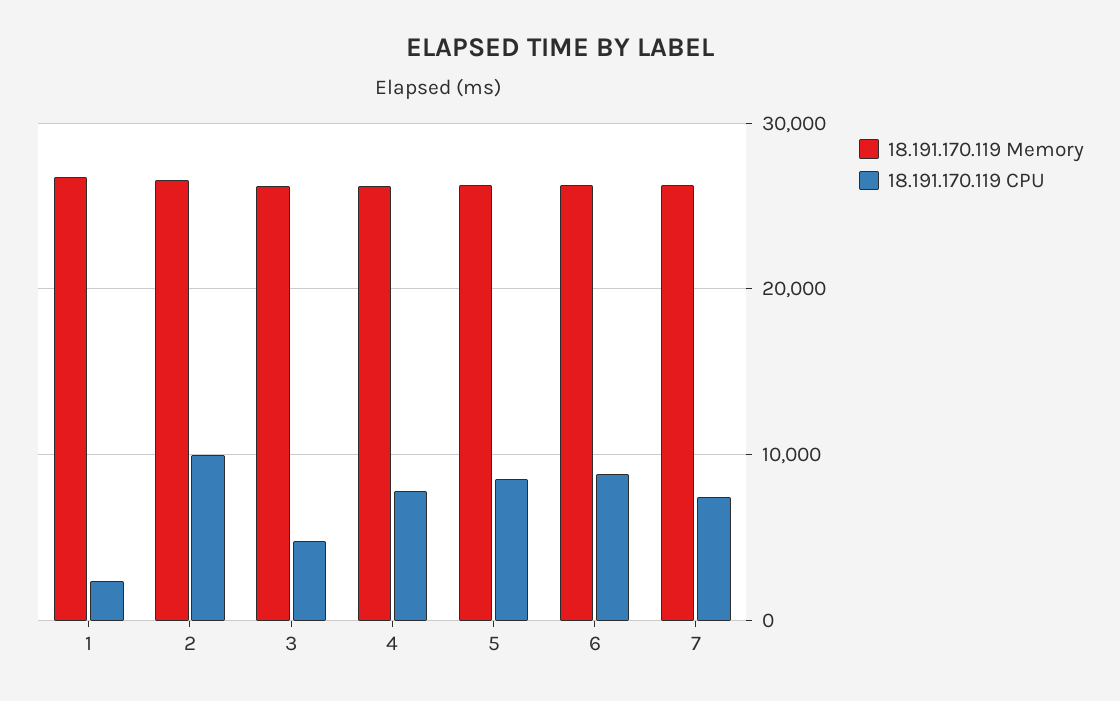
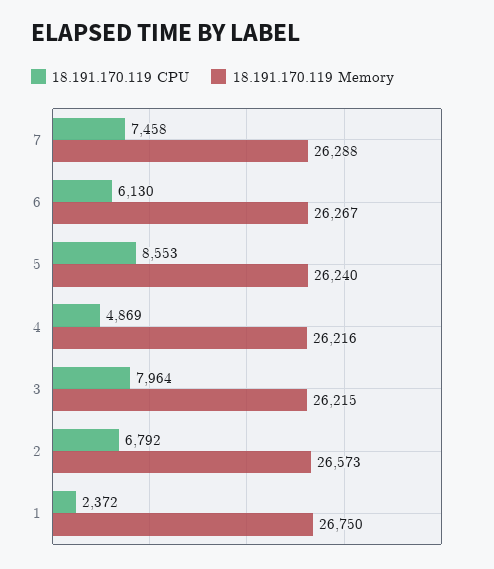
18.191.170.119 CPU, 2: 10000 -> 6792
18.191.170.119 CPU, 3: 5000 -> 7964
18.191.170.119 CPU, 4: 8000 -> 4869
18.191.170.119 CPU, 6: 9000 -> 6130

